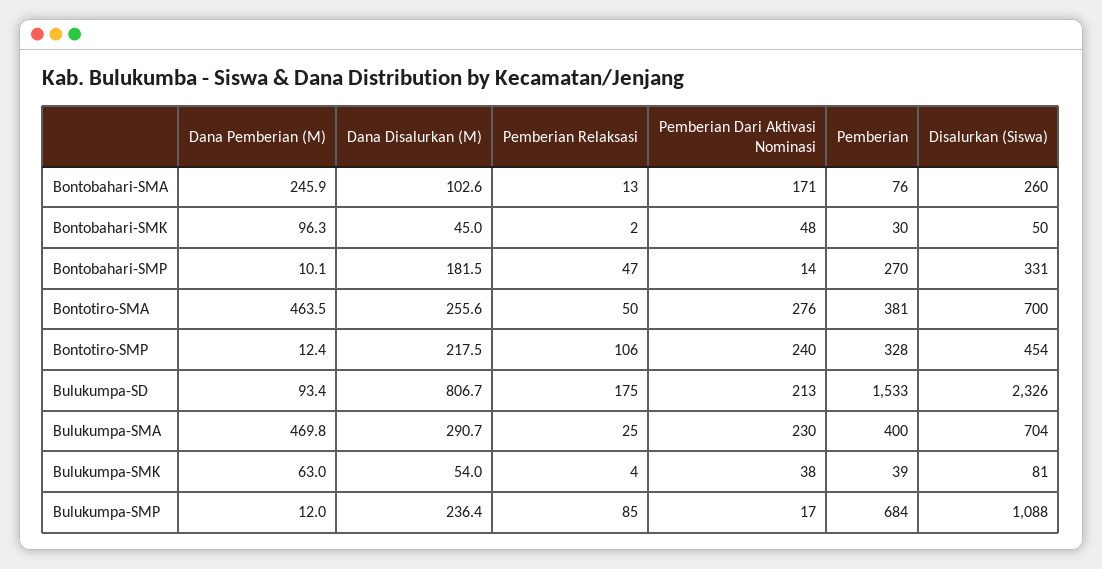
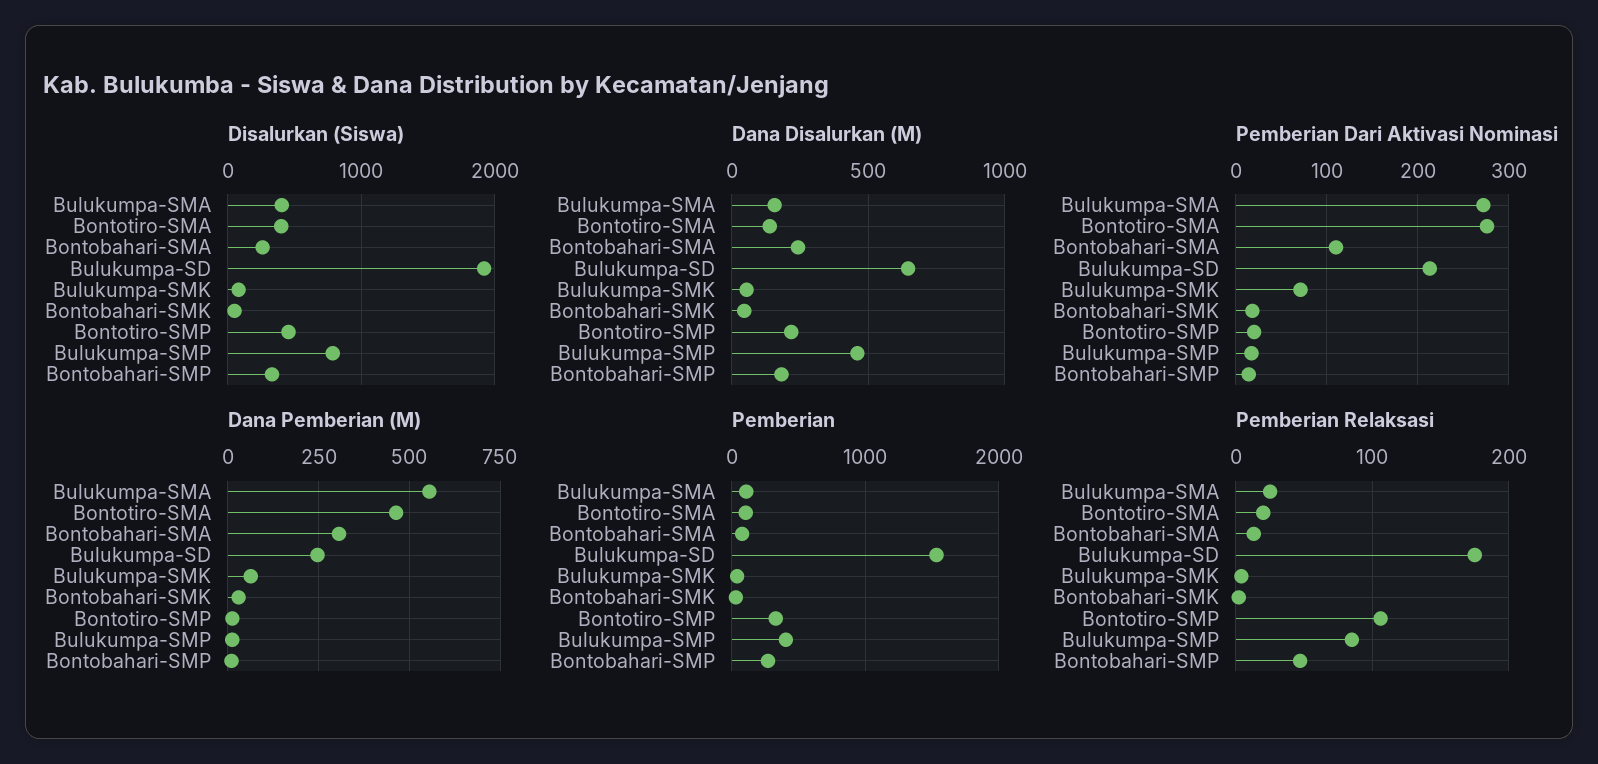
Dana Pemberian (M), Bontobahari-SMA: 245.9 -> 300
Dana Disalurkan (M), Bontobahari-SMA: 102.6 -> 250
Pemberian Dari Aktivasi Nominasi, Bontobahari-SMA: 171 -> 110
Dana Pemberian (M), Bontobahari-SMK: 96.3 -> 25
Pemberian Dari Aktivasi Nominasi, Bontobahari-SMK: 48 -> 20
Dana Disalurkan (M), Bontotiro-SMA: 255.6 -> 150
Pemberian Relaksasi, Bontotiro-SMA: 50 -> 20
Pemberian, Bontotiro-SMA: 381 -> 100
Disalurkan (Siswa), Bontotiro-SMA: 700 -> 400
Pemberian Dari Aktivasi Nominasi, Bontotiro-SMP: 240 -> 20
Dana Pemberian (M), Bulukumpa-SD: 93.4 -> 250
Dana Disalurkan (M), Bulukumpa-SD: 806.7 -> 650
Disalurkan (Siswa), Bulukumpa-SD: 2326 -> 1900
Dana Pemberian (M), Bulukumpa-SMA: 469.8 -> 550
Dana Disalurkan (M), Bulukumpa-SMA: 290.7 -> 150
Pemberian Dari Aktivasi Nominasi, Bulukumpa-SMA: 230 -> 270
Pemberian, Bulukumpa-SMA: 400 -> 100
Disalurkan (Siswa), Bulukumpa-SMA: 704 -> 400
Pemberian Dari Aktivasi Nominasi, Bulukumpa-SMK: 38 -> 70
Dana Disalurkan (M), Bulukumpa-SMP: 236.4 -> 450
Pemberian, Bulukumpa-SMP: 684 -> 400
Disalurkan (Siswa), Bulukumpa-SMP: 1088 -> 800

